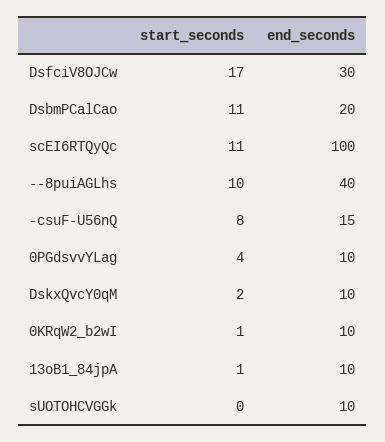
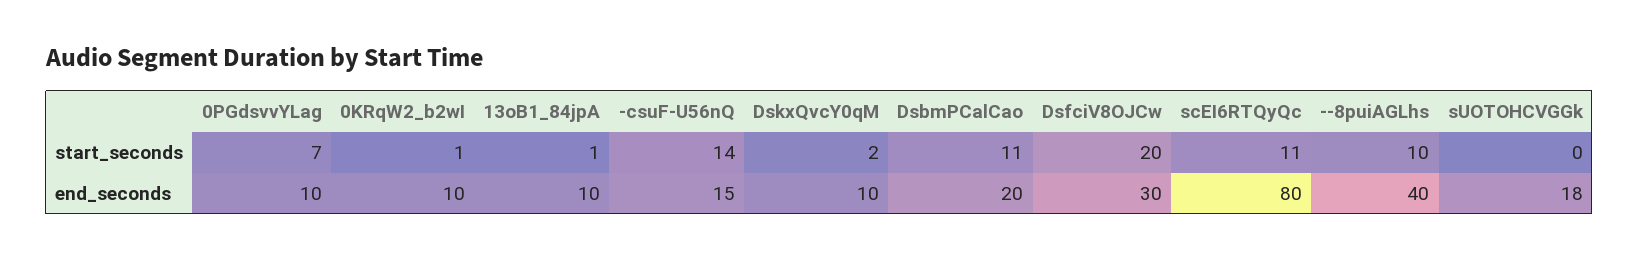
start_seconds, DsfciV8OJCw: 17 -> 20
end_seconds, scEI6RTQyQc: 100 -> 80
start_seconds, -csuF-U56nQ: 8 -> 14
start_seconds, 0PGdsvvYLag: 4 -> 7
end_seconds, sUOTOHCVGGk: 10 -> 18

